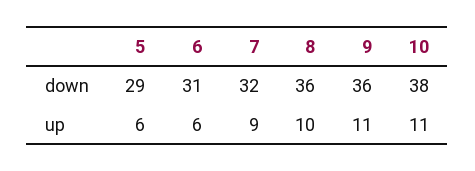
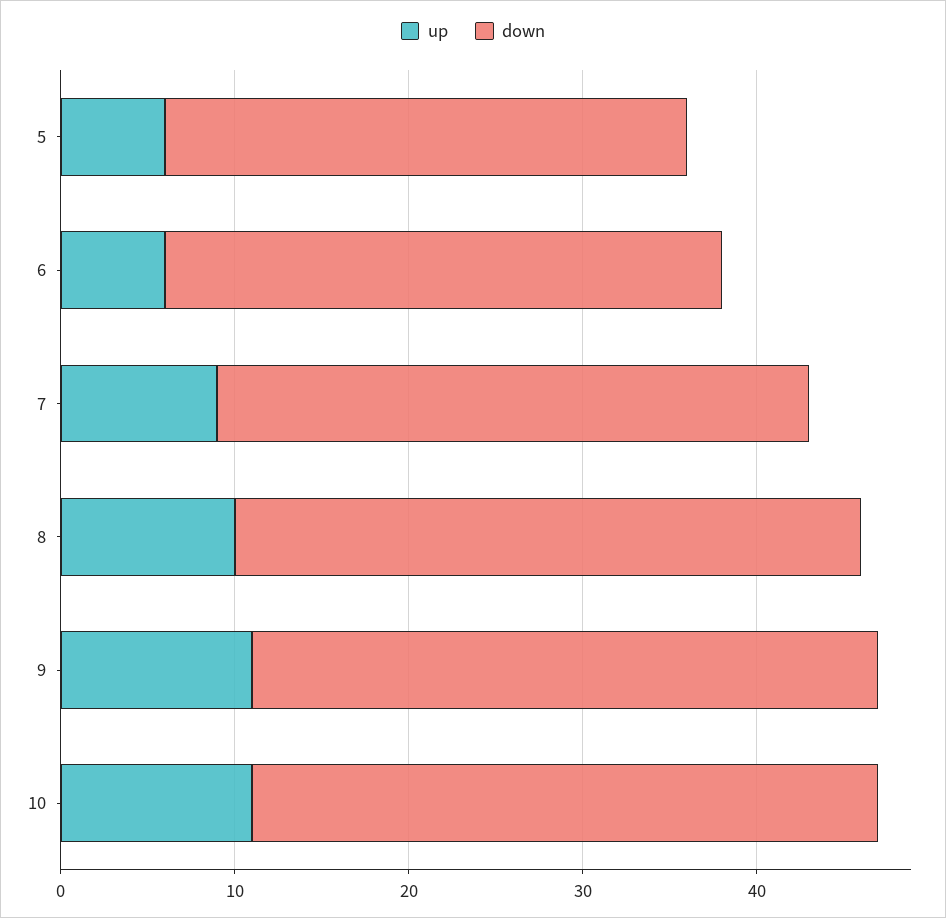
down, 5: 29 -> 30
down, 6: 31 -> 32
down, 7: 32 -> 34
down, 10: 38 -> 36

